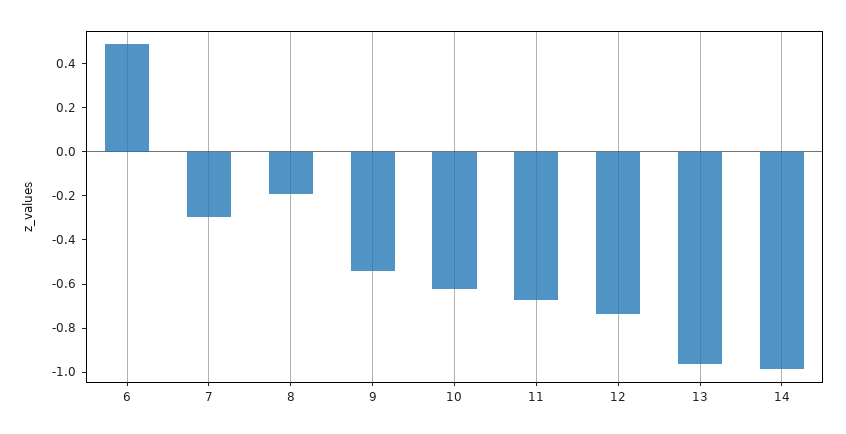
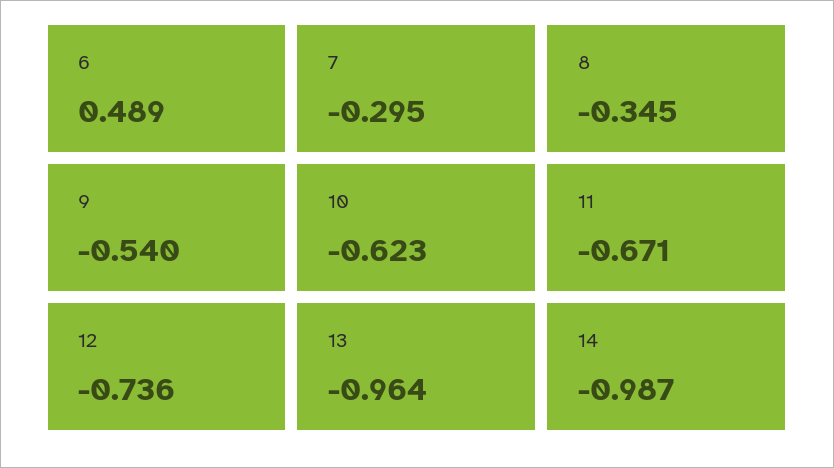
8: -0.2 -> -0.345

